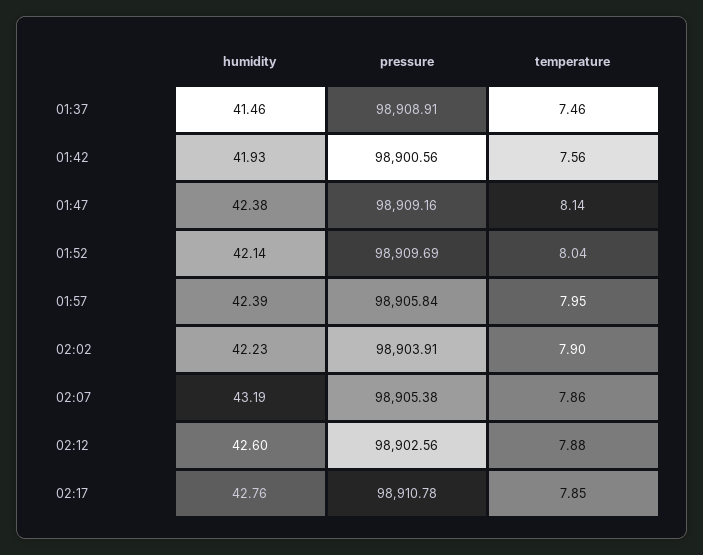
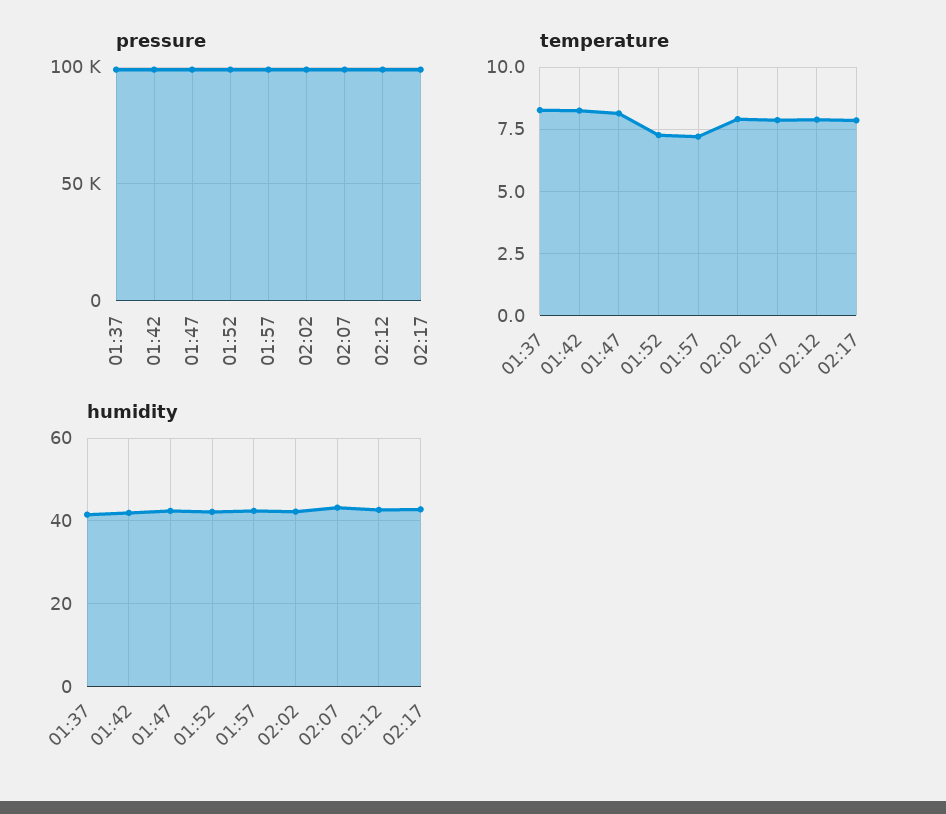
temperature, 01:37: 7.46 -> 8.25
temperature, 01:42: 7.56 -> 8.25
temperature, 01:52: 8.04 -> 7.25
temperature, 01:57: 7.95 -> 7.25

